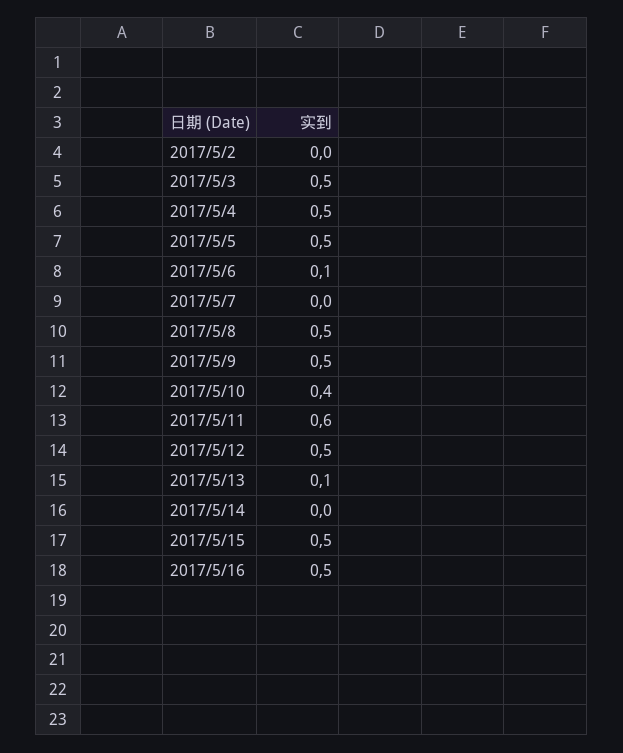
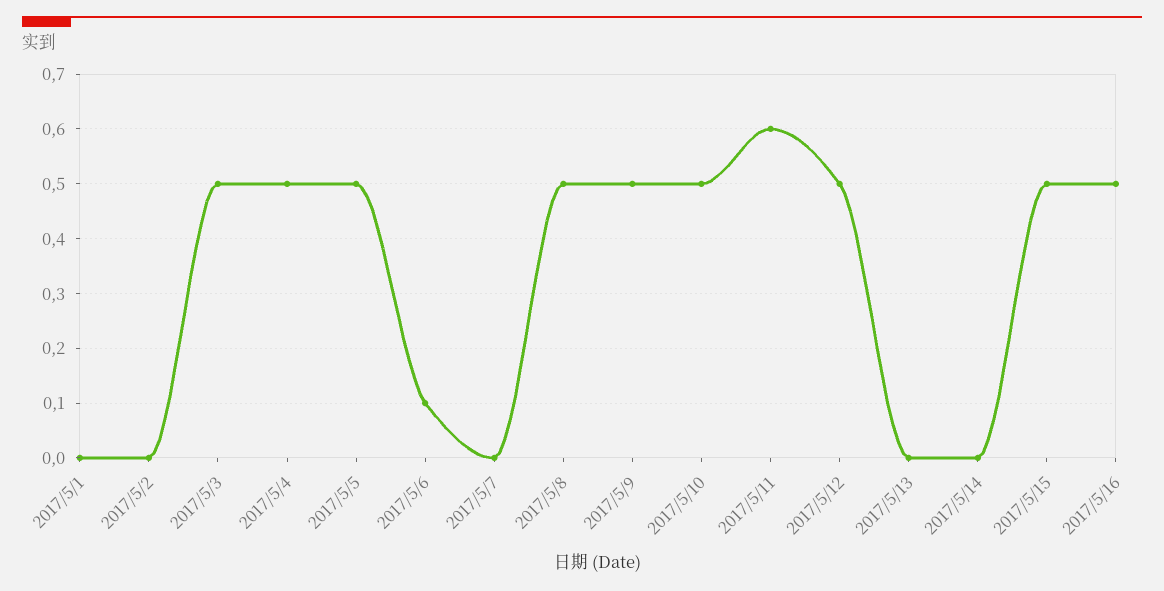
2017/5/10: 0.4 -> 0.5
2017/5/13: 0.1 -> 0
2017/5/1: none -> 0

